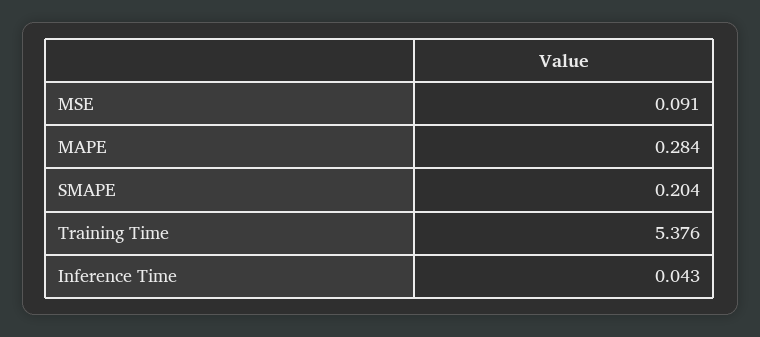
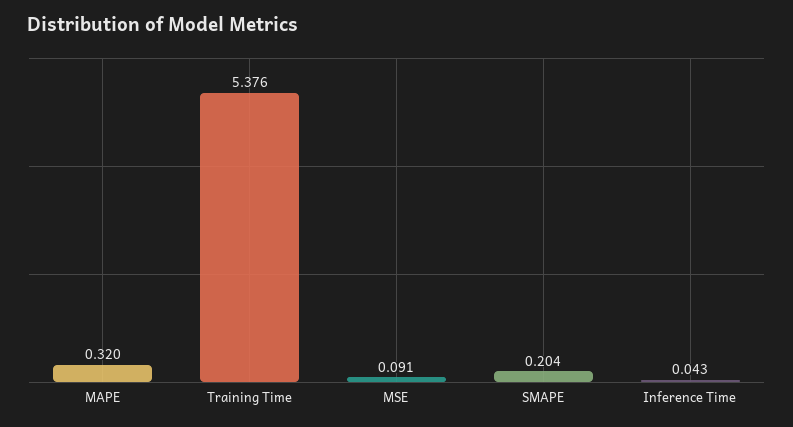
MAPE: 0.284 -> 0.32

